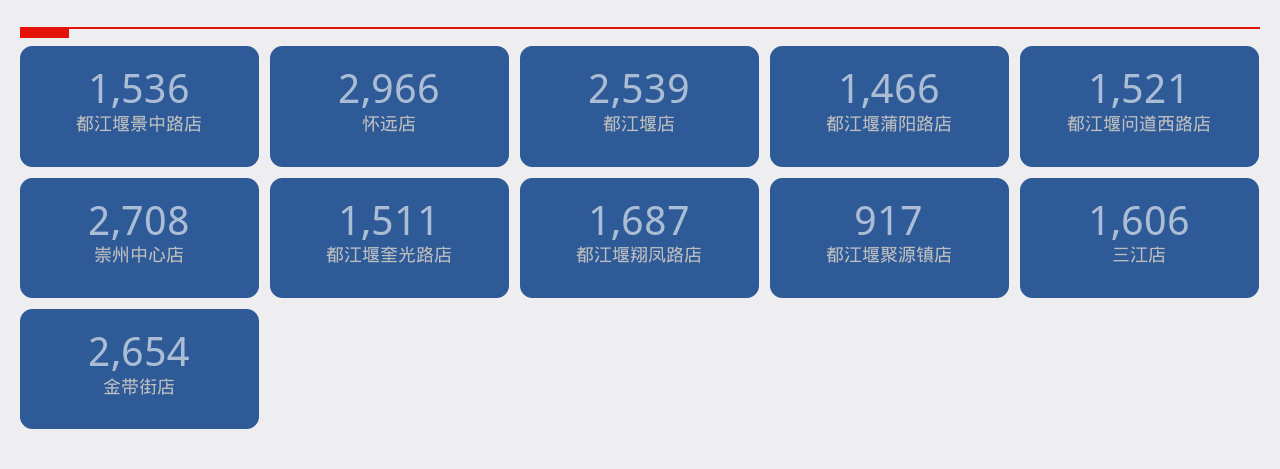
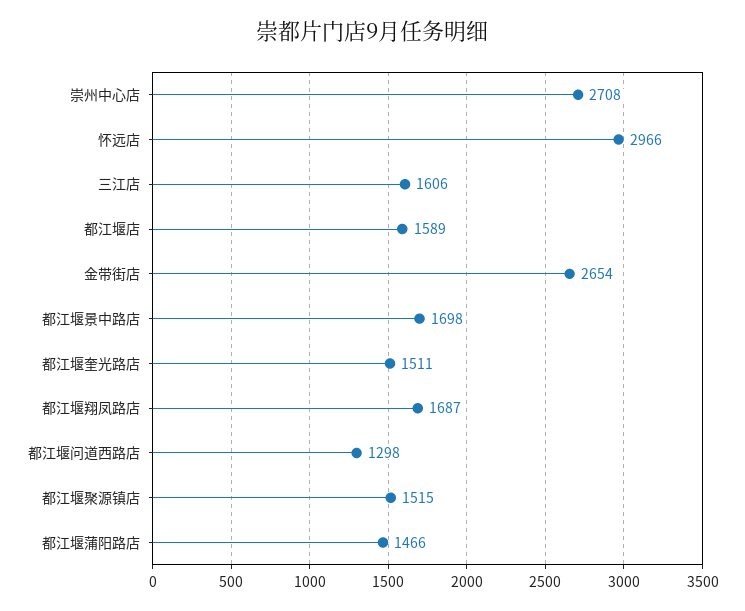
都江堰景中路店: 1536 -> 1698
都江堰店: 2539 -> 1589
都江堰问道西路店: 1521 -> 1298
都江堰聚源镇店: 917 -> 1515

